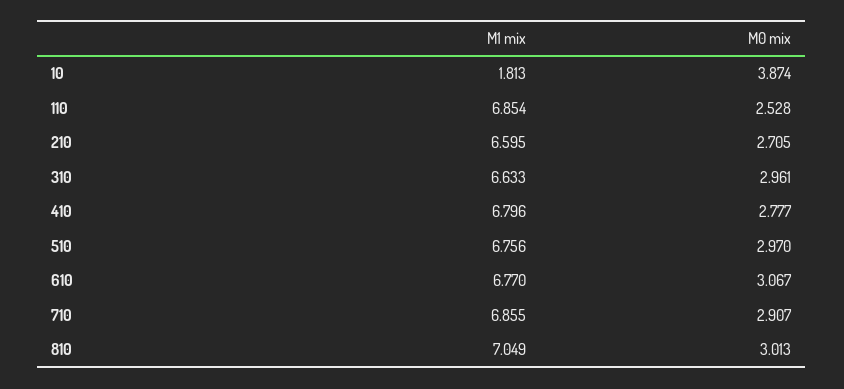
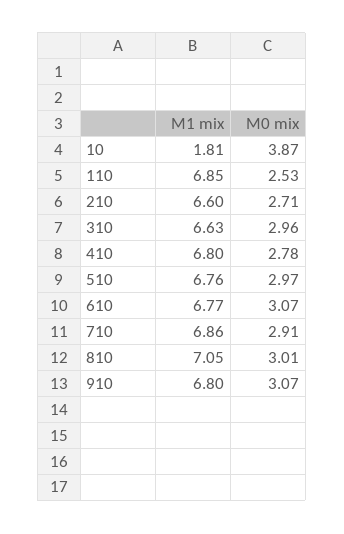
M1 mix, 910: none -> 6.8
M0 mix, 910: none -> 3.07

